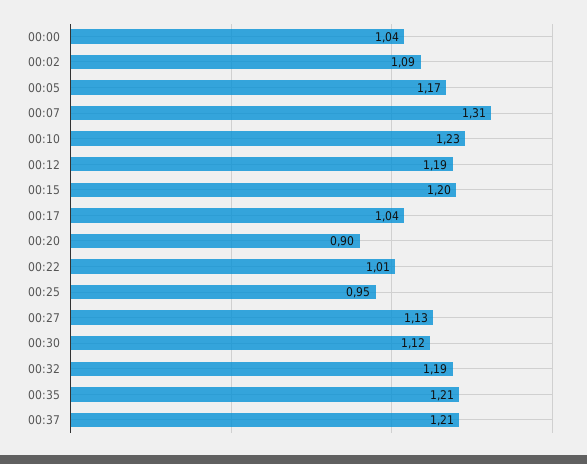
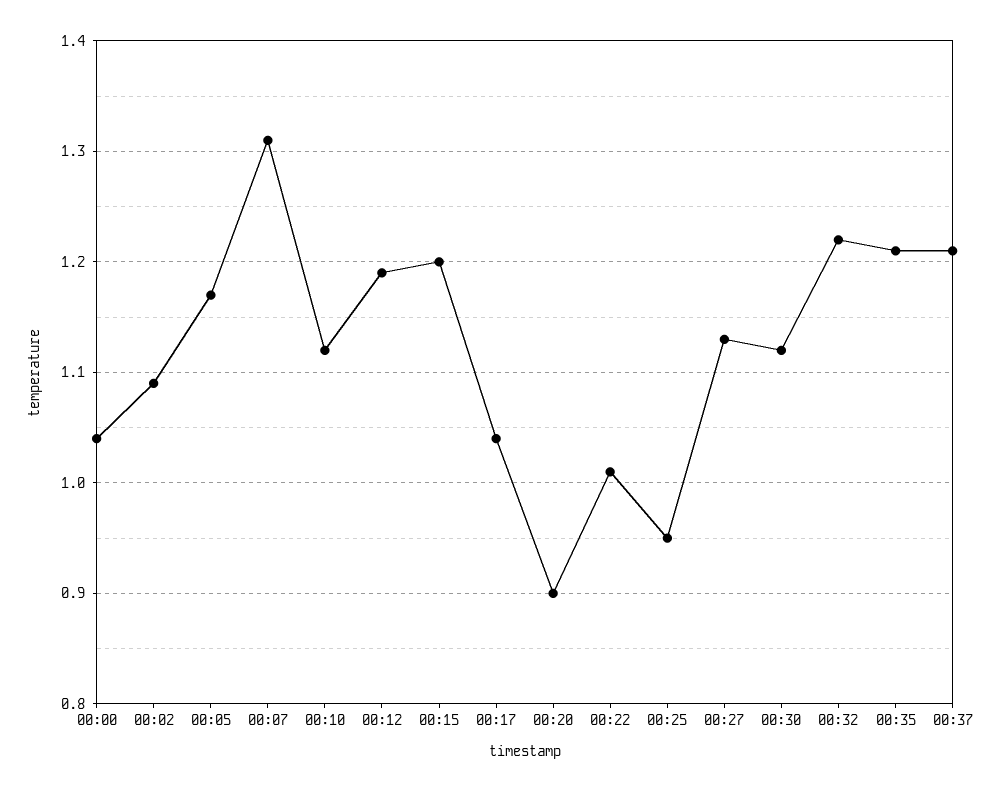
00:10: 1.23 -> 1.12
00:32: 1.19 -> 1.22

